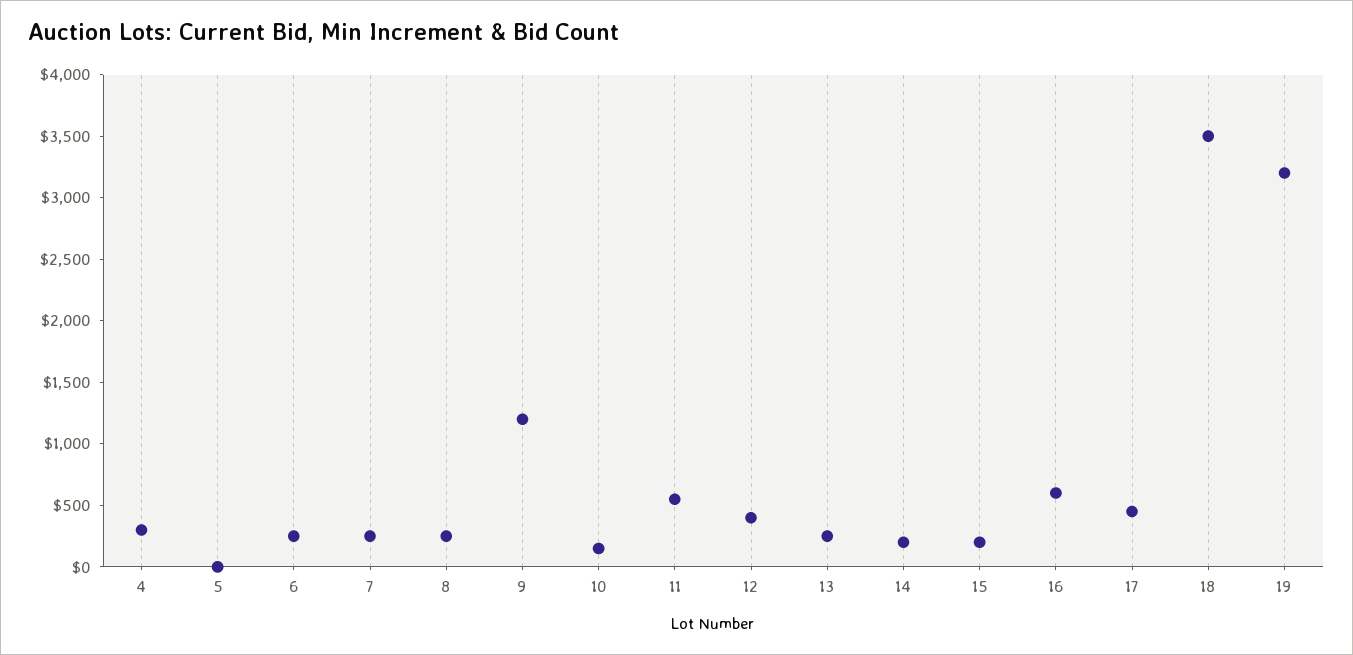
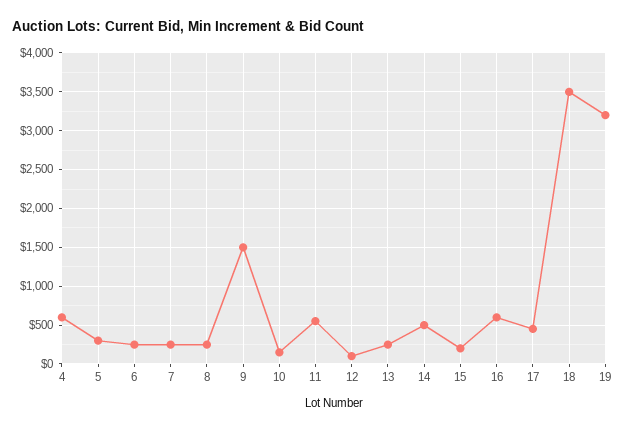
4: 300 -> 600
5: 0 -> 300
9: 1200 -> 1500
12: 400 -> 100
14: 200 -> 500

